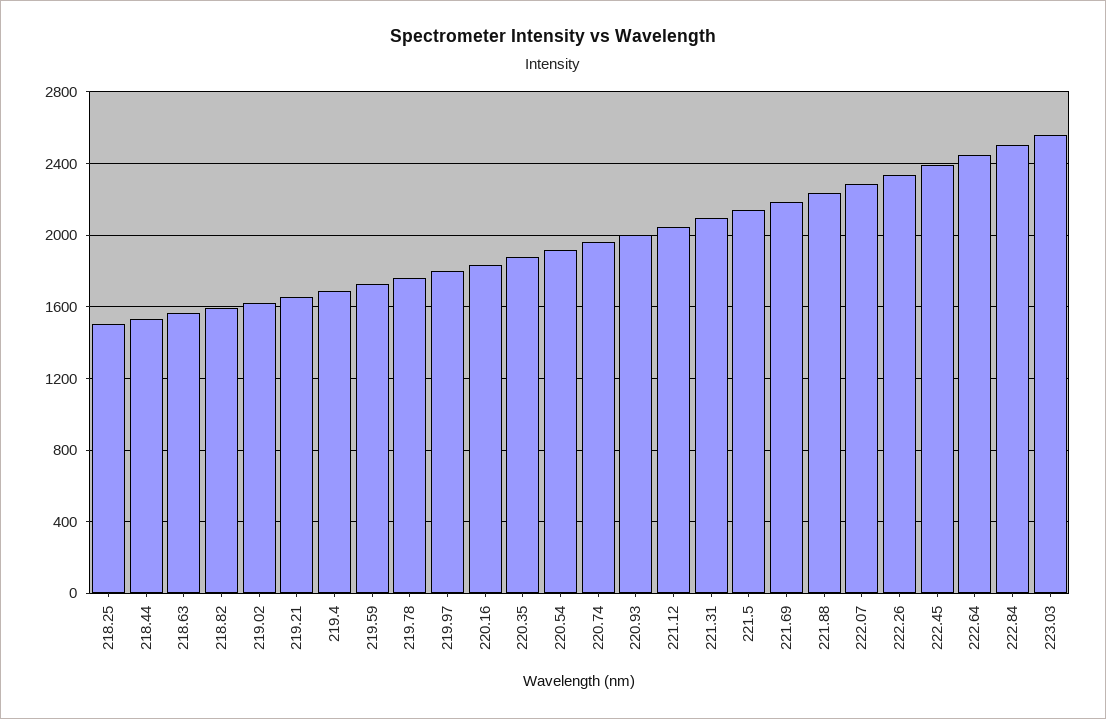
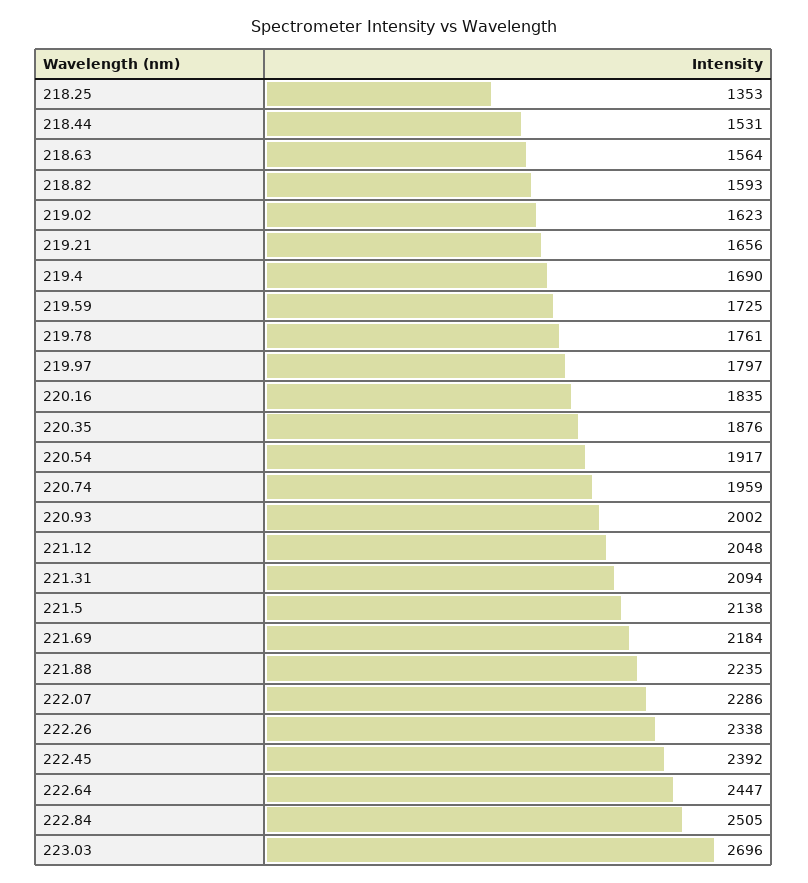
218.25: 1500 -> 1353
223.03: 2550 -> 2696

